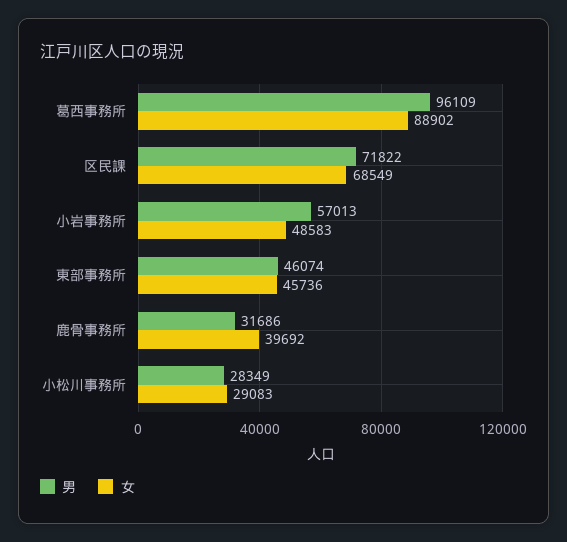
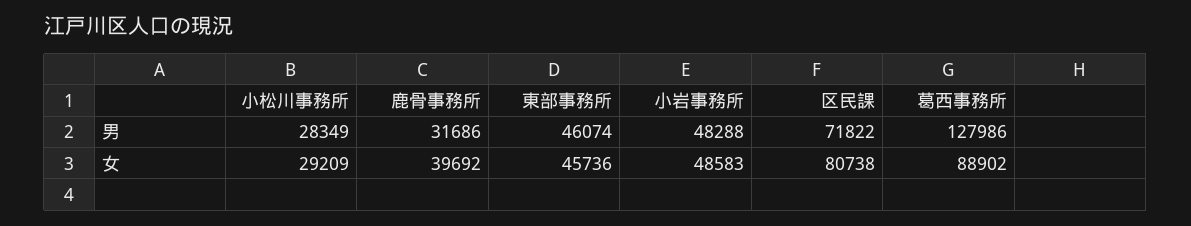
男, 葛西事務所: 96109 -> 127986
女, 区民課: 68549 -> 80738
男, 小岩事務所: 57013 -> 48288
女, 小松川事務所: 29083 -> 29209

